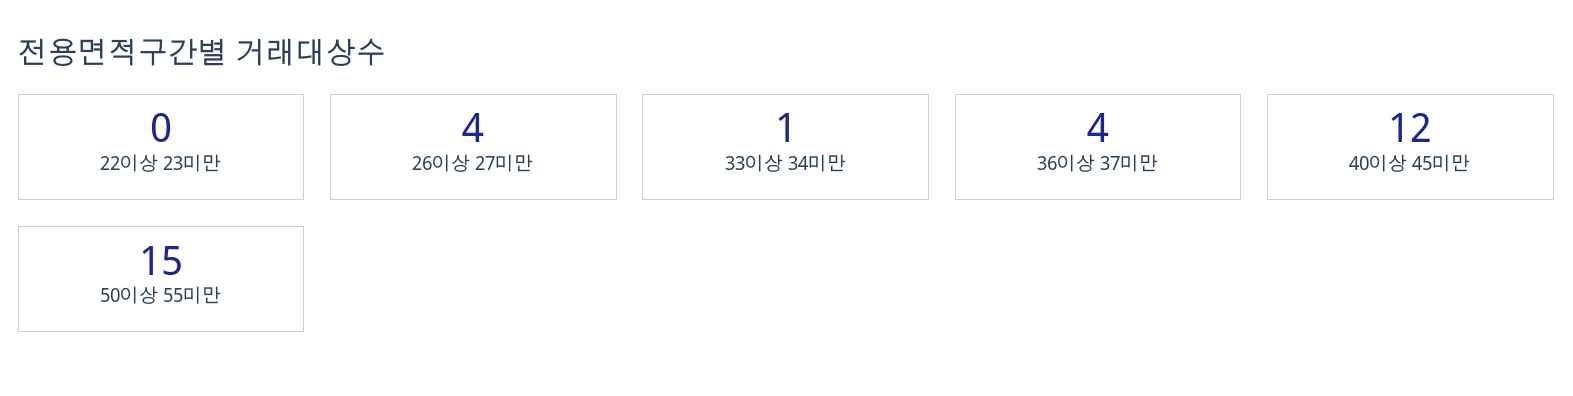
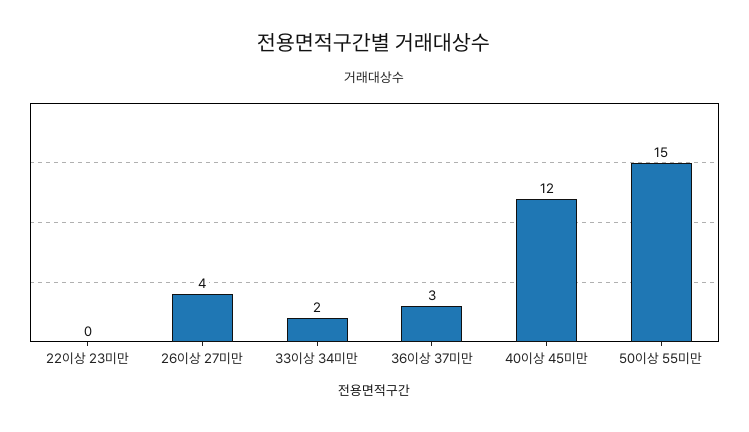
33이상 34미만: 1 -> 2
36이상 37미만: 4 -> 3

